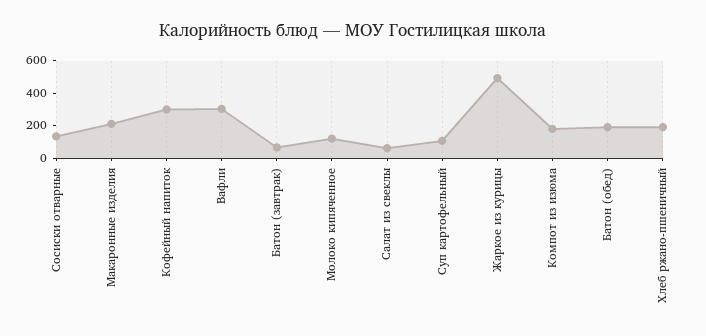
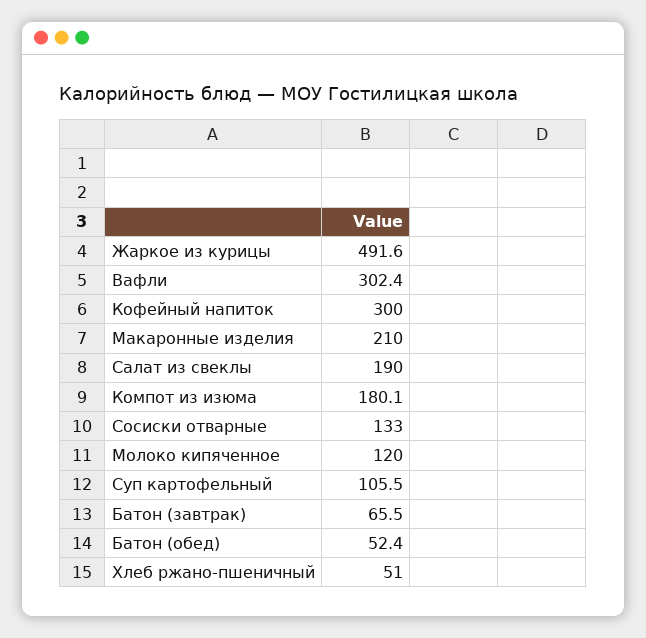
Салат из свеклы: 50 -> 190
Батон (обед): 200 -> 52.4
Хлеб ржано-пшеничный: 200 -> 51

